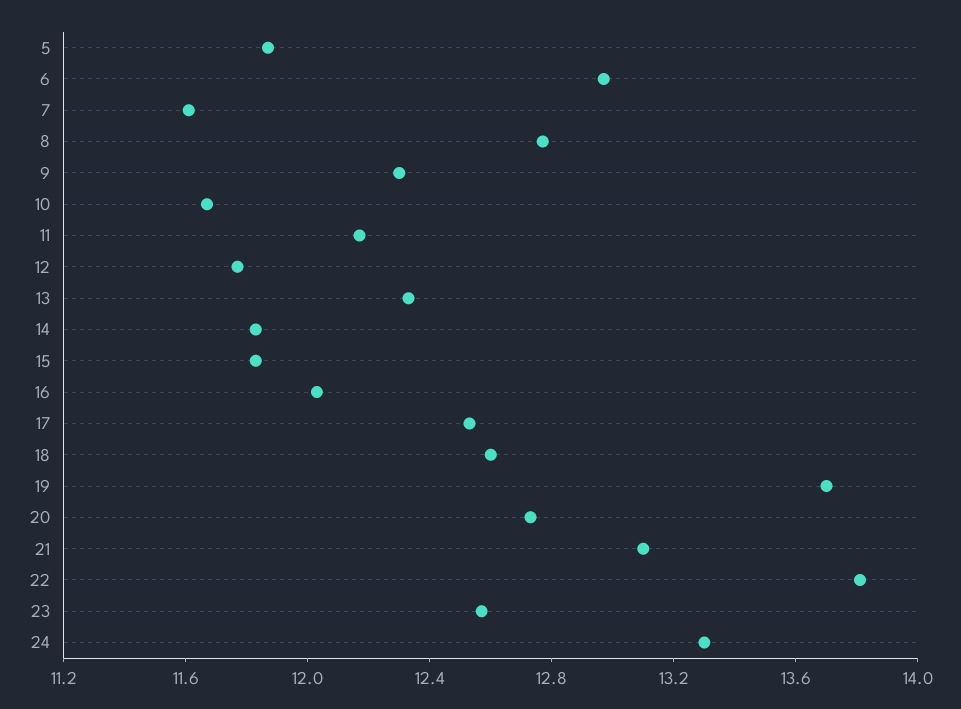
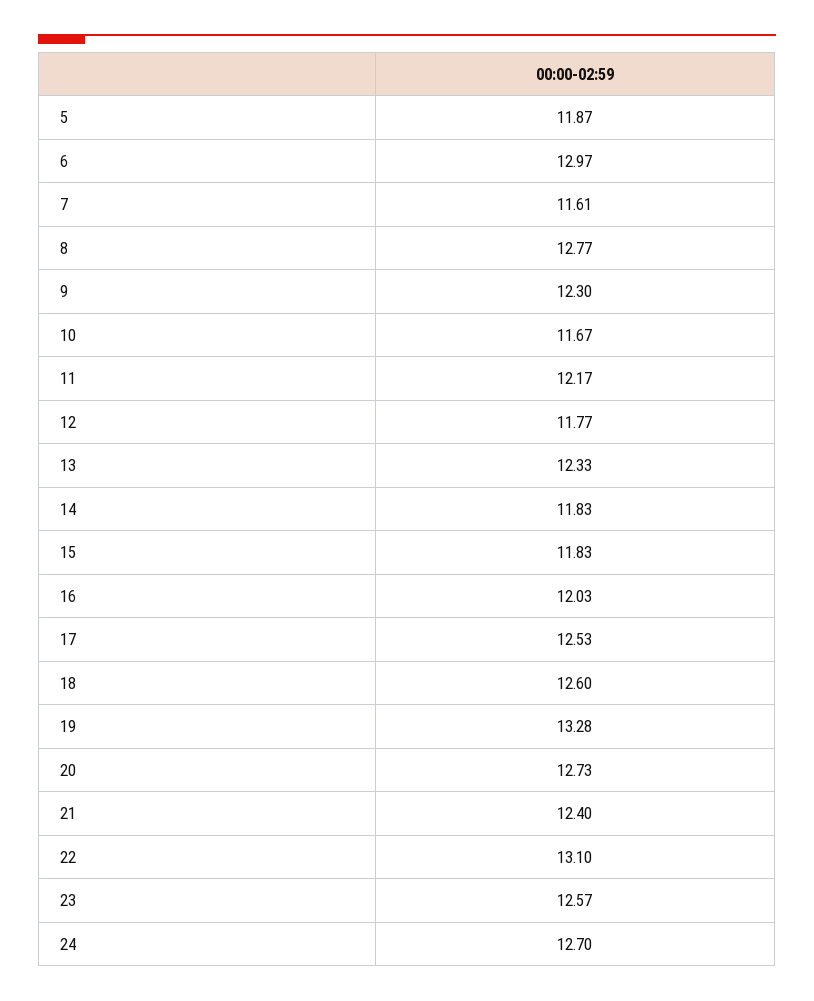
19: 13.7 -> 13.28
21: 13.1 -> 12.4
22: 13.8 -> 13.1
24: 13.3 -> 12.7

